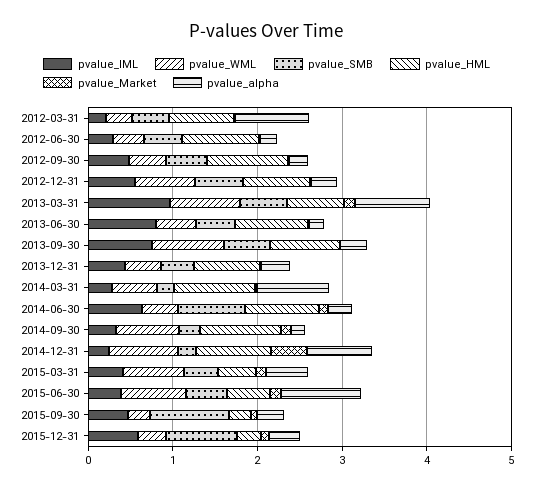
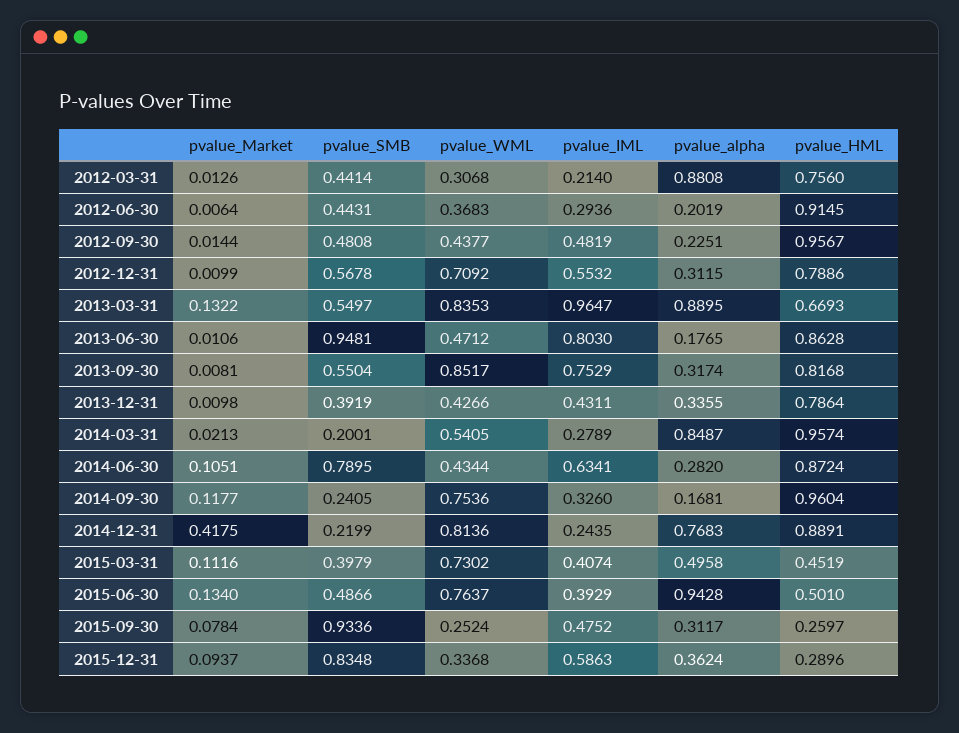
pvalue_SMB, 2013-06-30: 0.4 -> 0.9481

